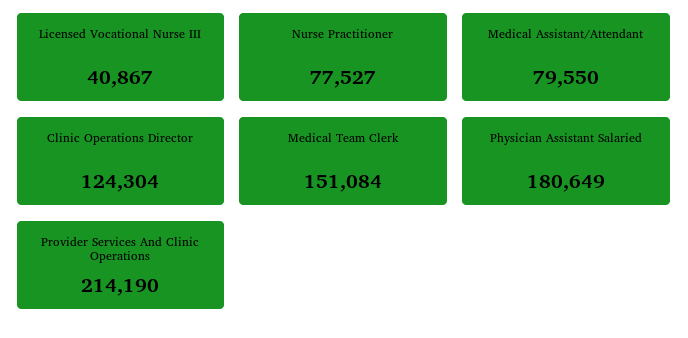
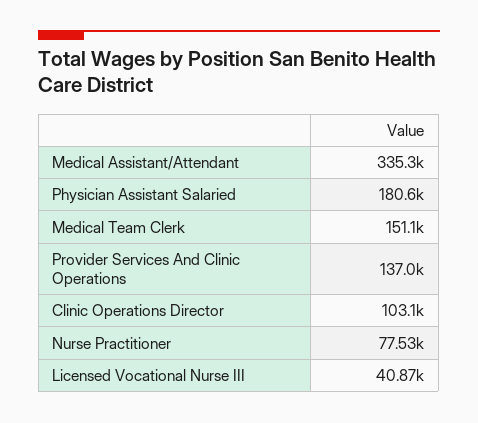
Medical Assistant/Attendant: 79550 -> 335300
Clinic Operations Director: 124304 -> 103100
Provider Services And Clinic Operations: 214190 -> 137000

